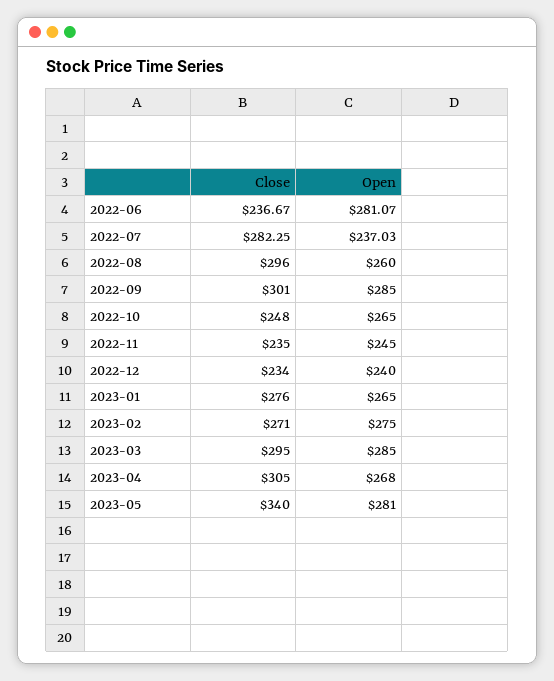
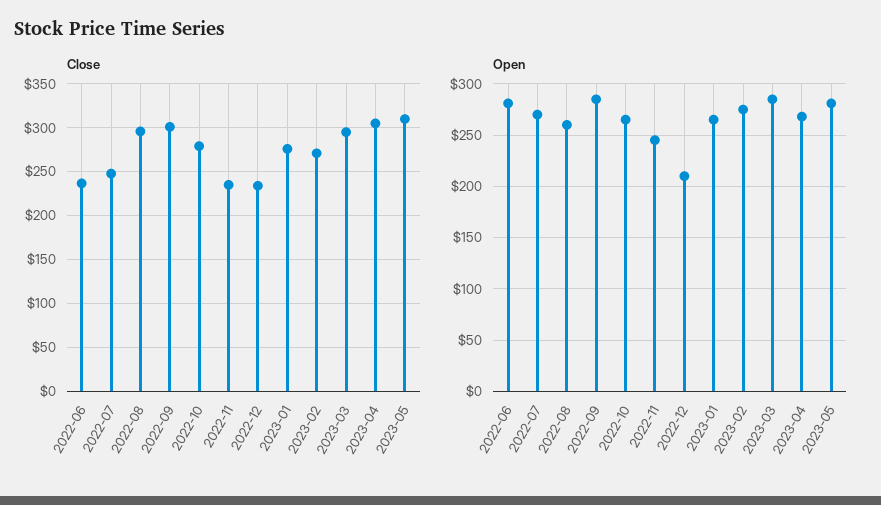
Close, 2022-07: 282.25 -> 250
Open, 2022-07: 237.03 -> 270
Close, 2022-10: 248 -> 280
Open, 2022-12: 240 -> 210
Close, 2023-05: 340 -> 310

